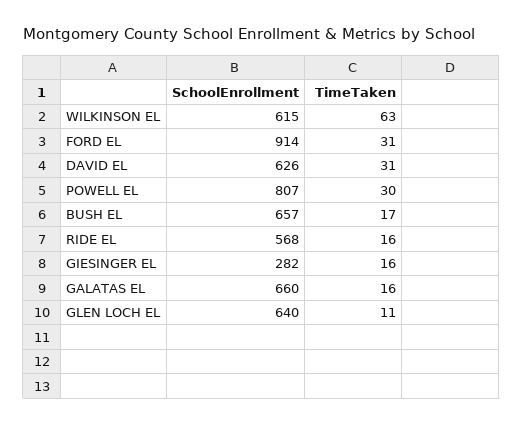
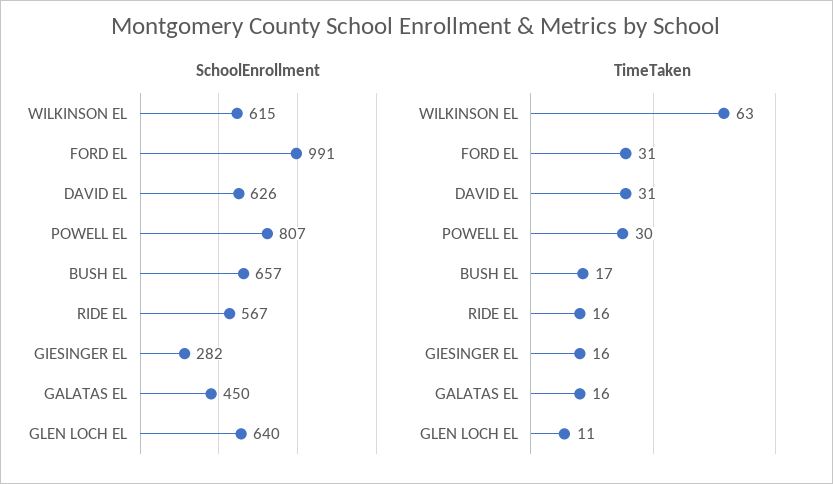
SchoolEnrollment, FORD EL: 914 -> 991
SchoolEnrollment, RIDE EL: 568 -> 567
SchoolEnrollment, GALATAS EL: 660 -> 450

